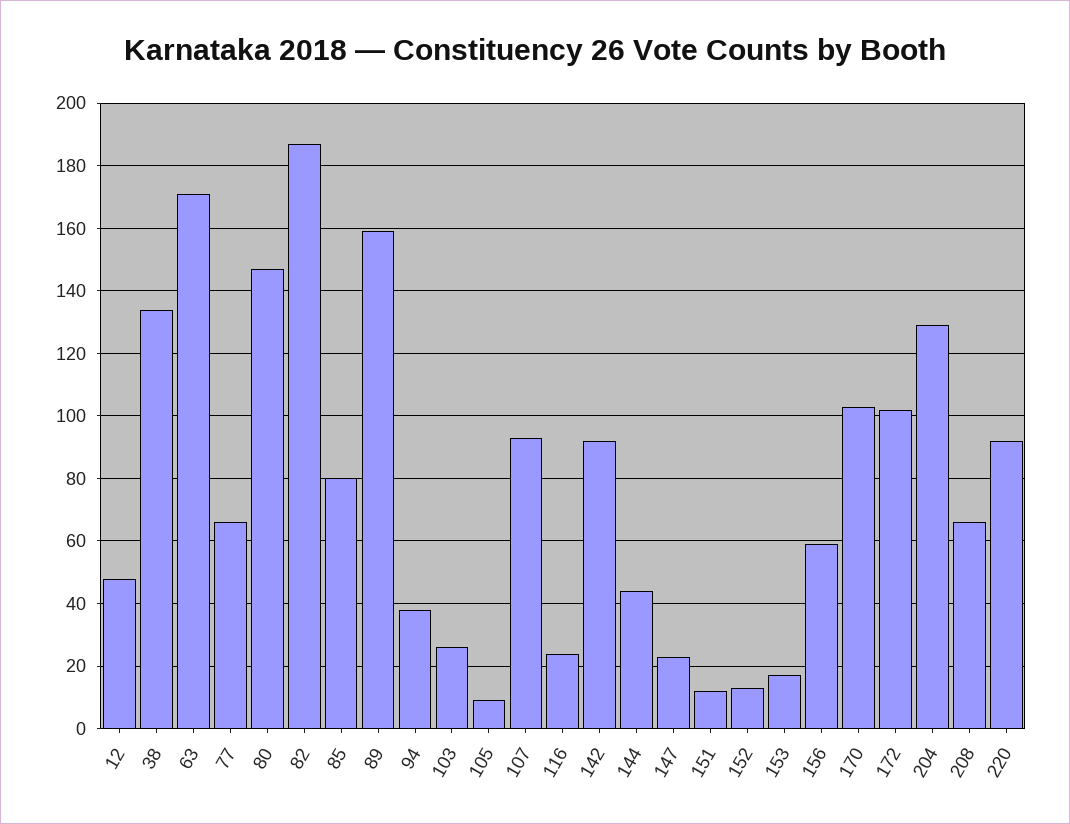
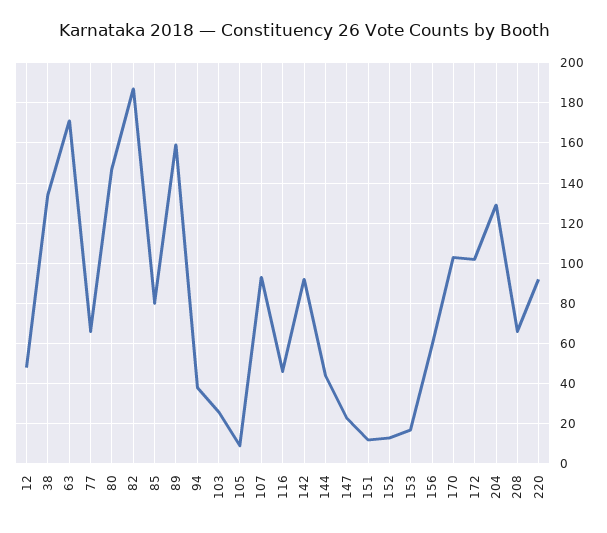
116: 25 -> 45

